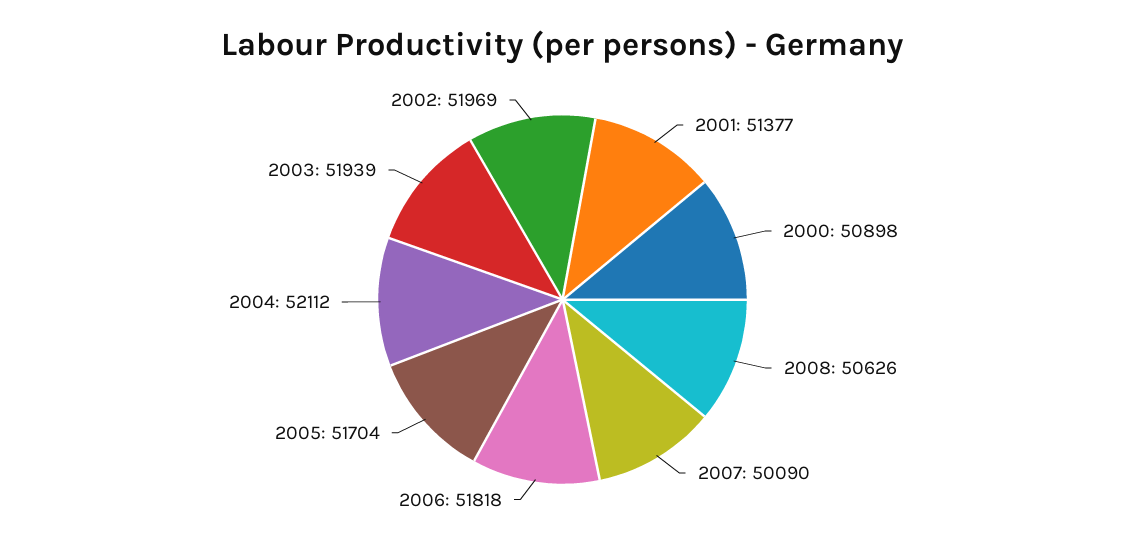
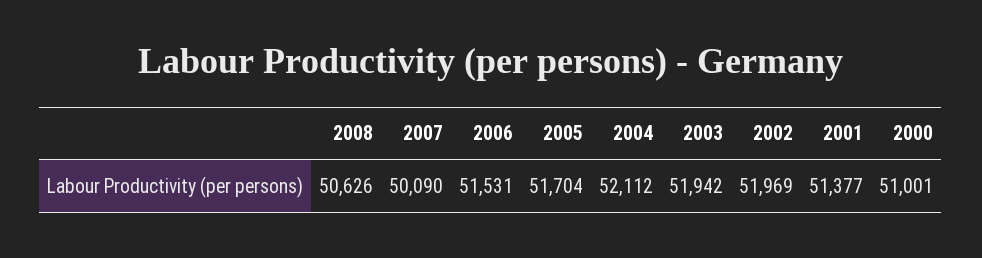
2000: 50898 -> 51001
2006: 51818 -> 51531
2003: 51939 -> 51942

